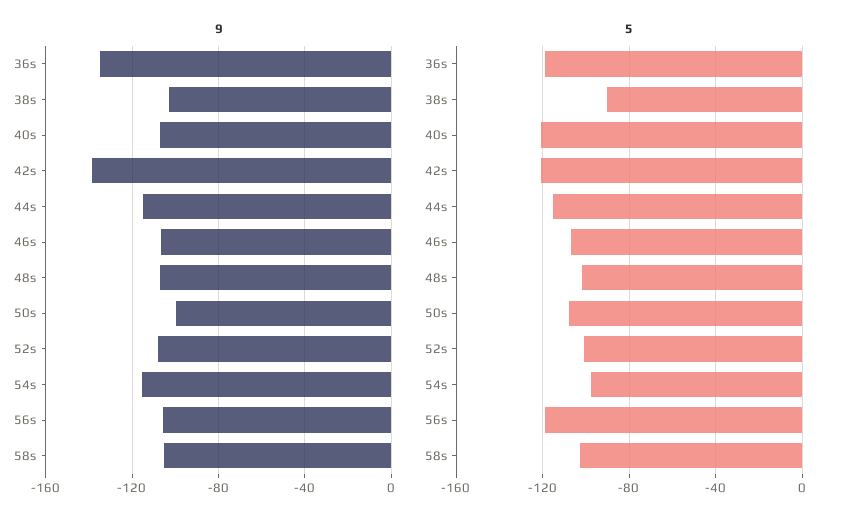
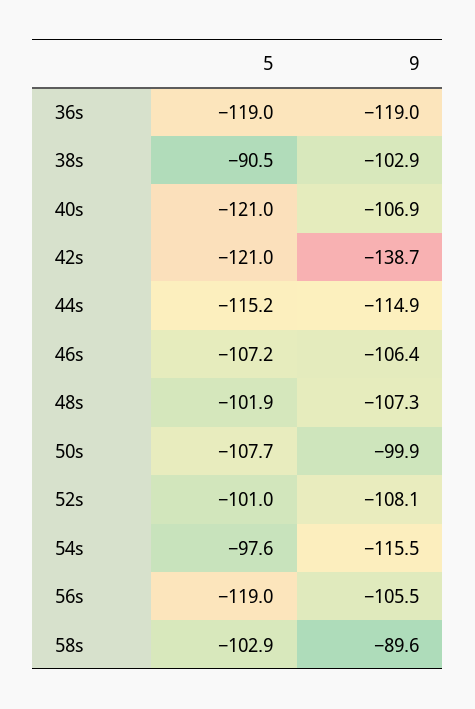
9, 36s: -135 -> -119
9, 58s: -105 -> -89.6

